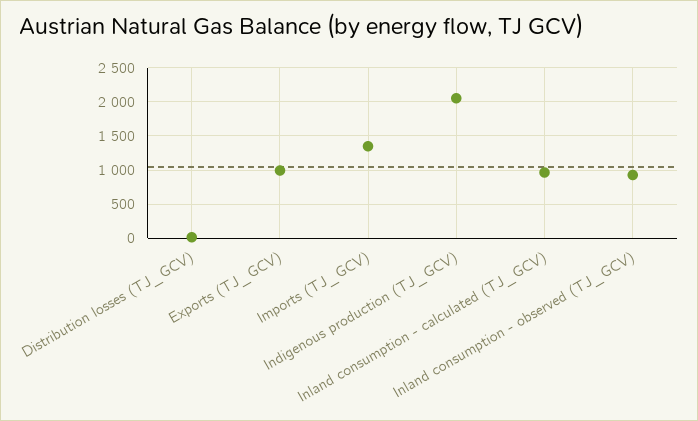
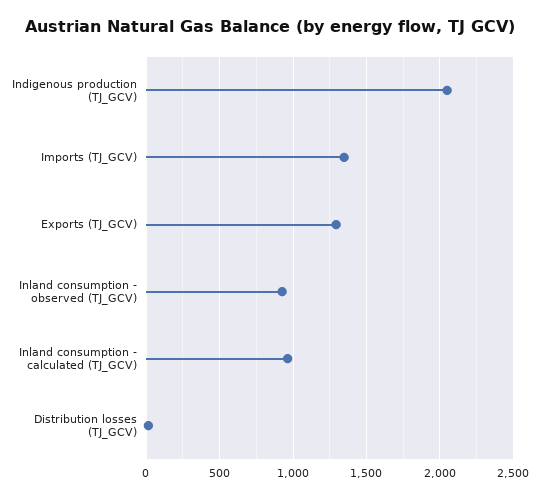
Exports (TJ_GCV): 1000 -> 1300

